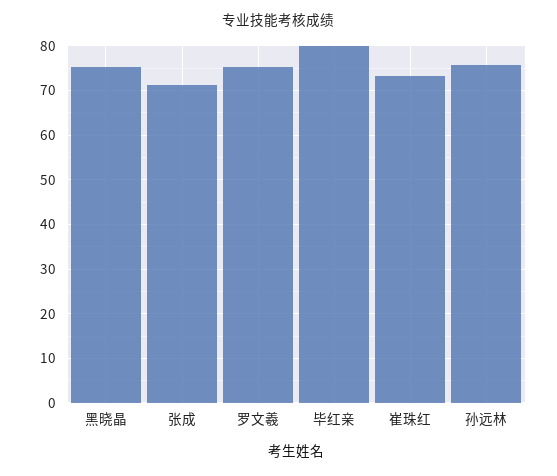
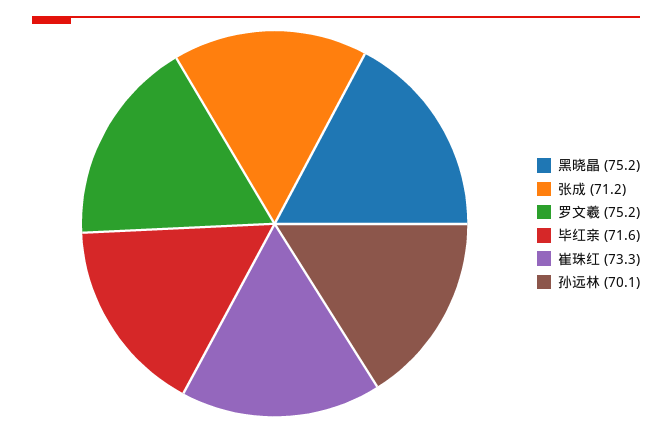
毕红亲: 80 -> 71.6
孙远林: 76 -> 70.1

